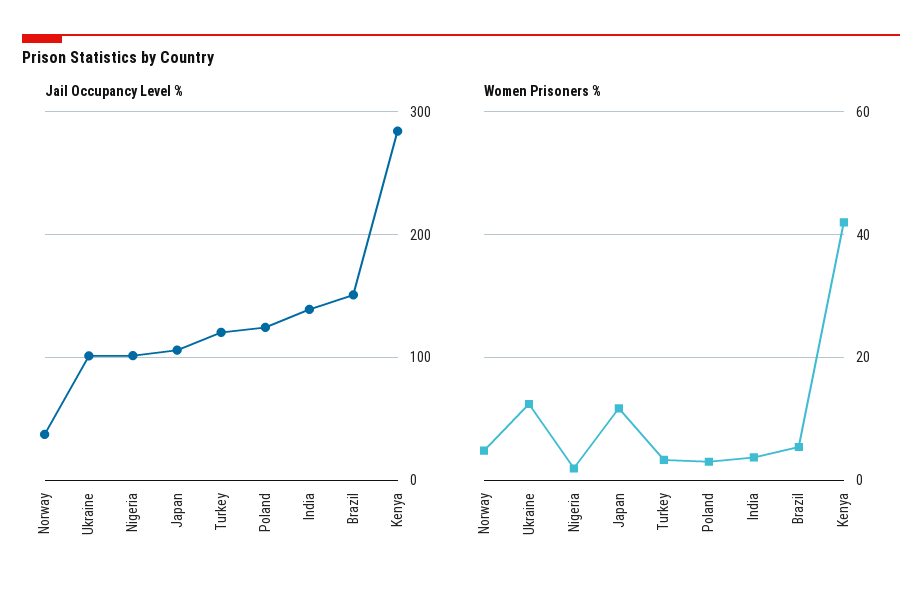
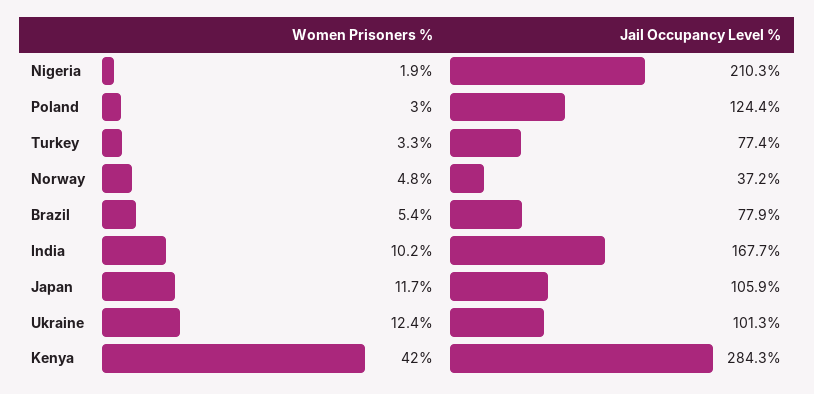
Jail Occupancy Level %, Nigeria: 100 -> 210.3
Jail Occupancy Level %, Turkey: 120 -> 77.4
Jail Occupancy Level %, India: 140 -> 167.7
Jail Occupancy Level %, Brazil: 150 -> 77.9
Women Prisoners %, India: 4 -> 10.2

